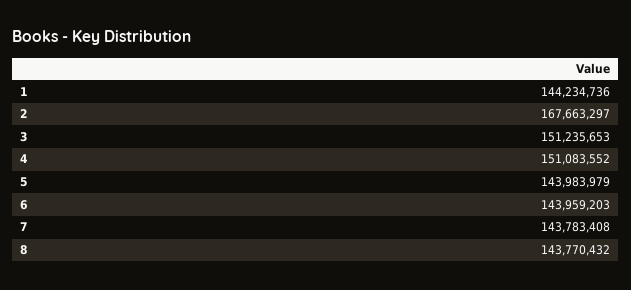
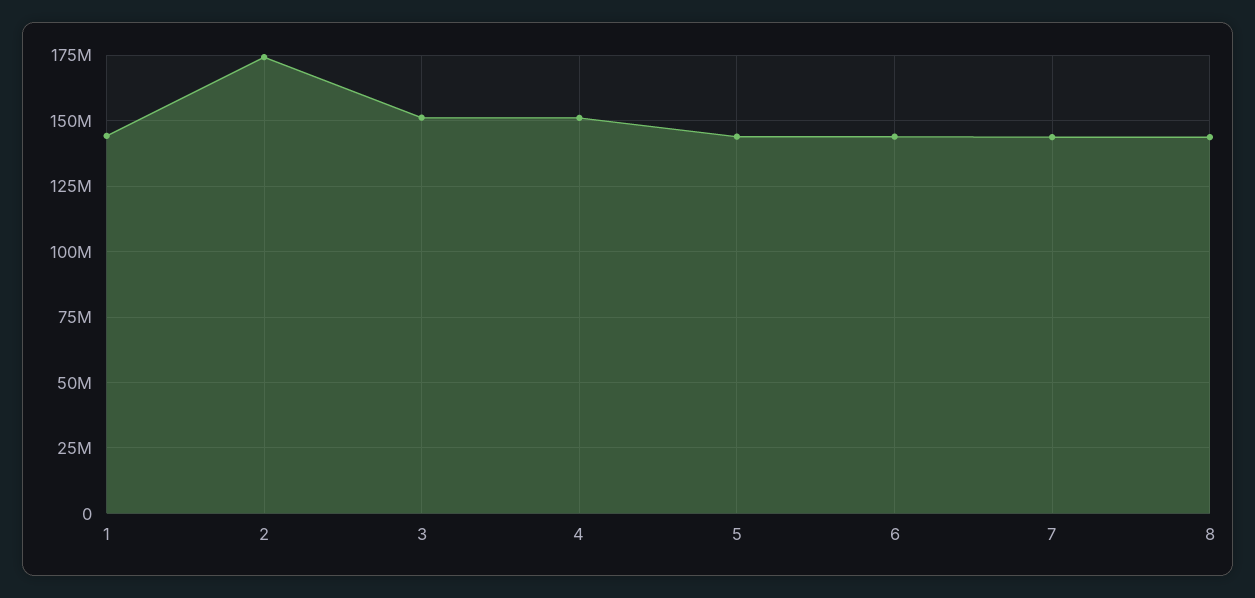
2: 167663297 -> 175000000

